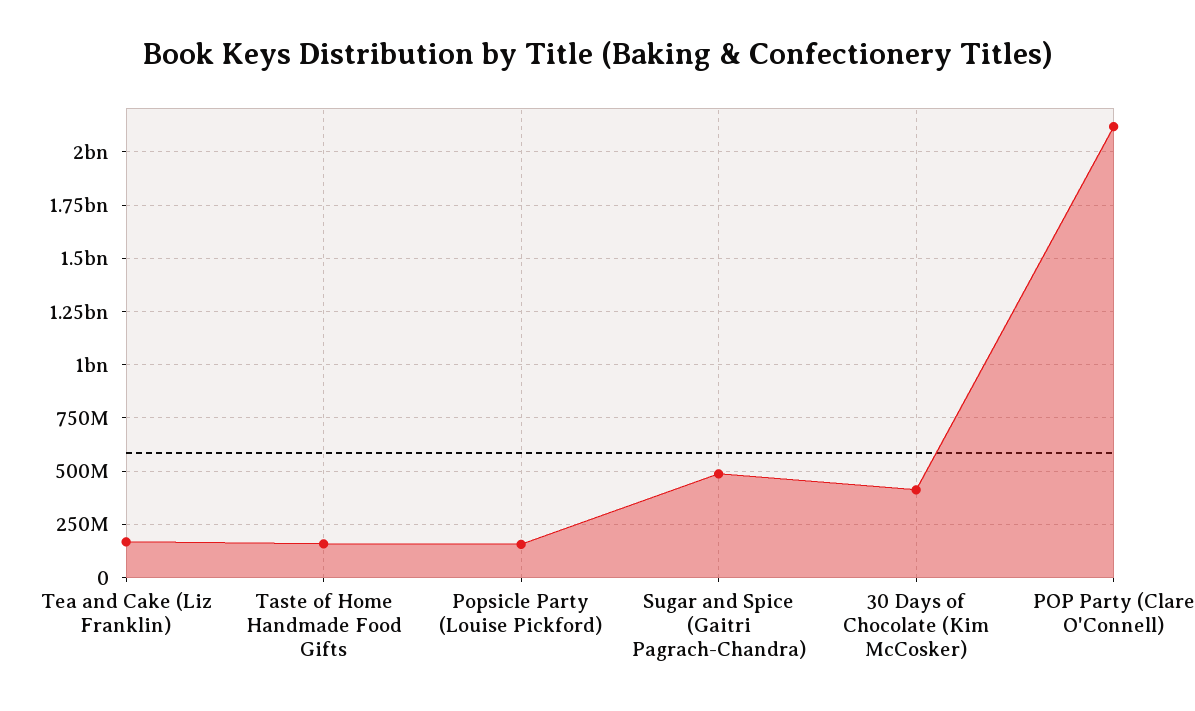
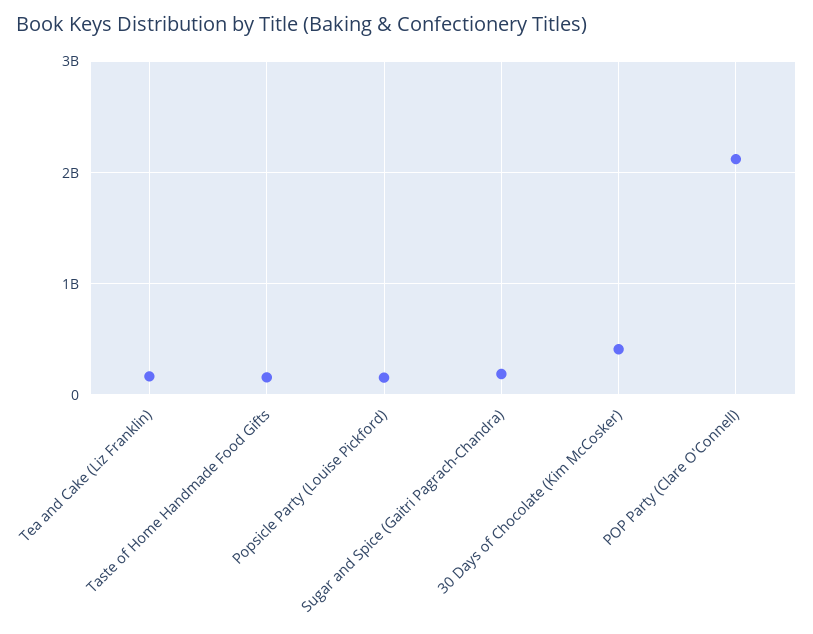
Sugar and Spice (Gaitri Pagrach-Chandra): 500000000 -> 200000000

